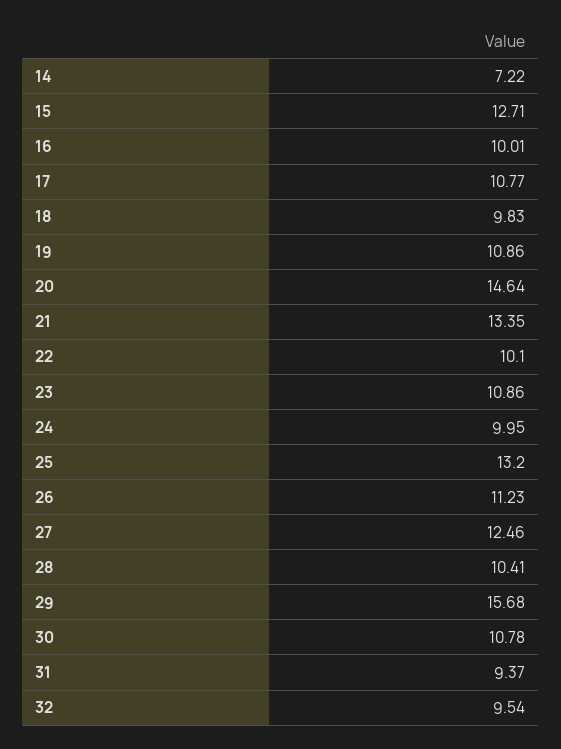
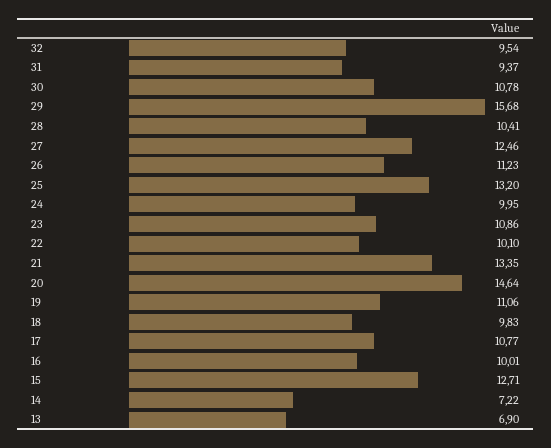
19: 10.86 -> 11.06
13: none -> 6.9

